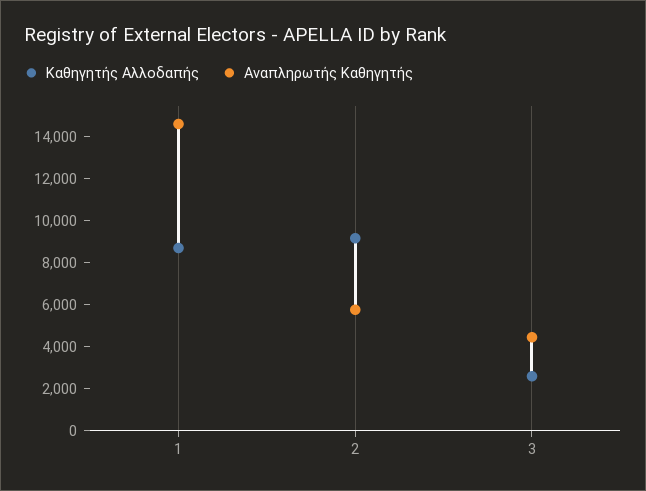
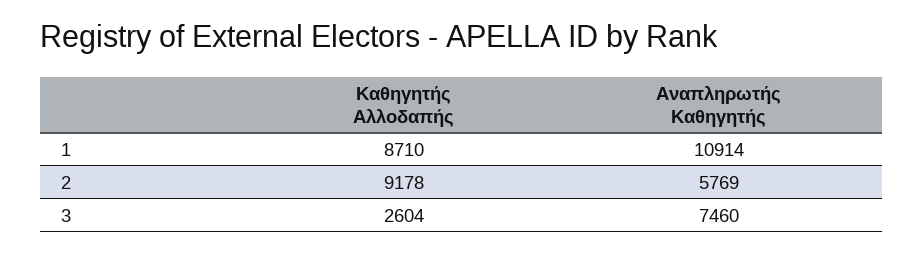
Αναπληρωτής Καθηγητής, 1: 14500 -> 10914
Αναπληρωτής Καθηγητής, 3: 4500 -> 7460

